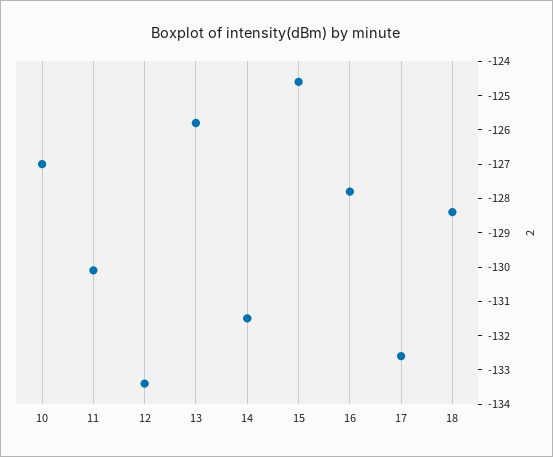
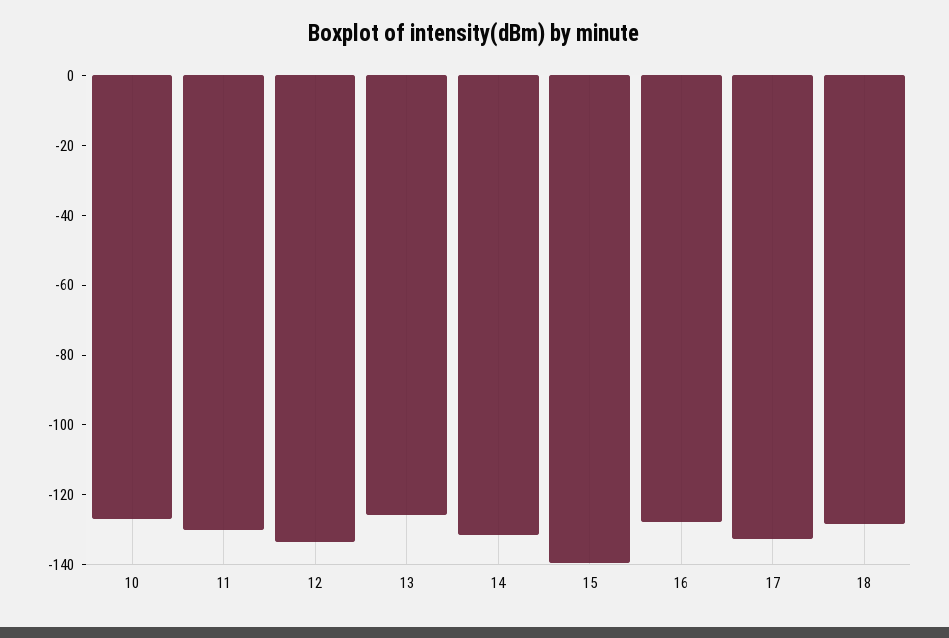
15: -124.5 -> -140

